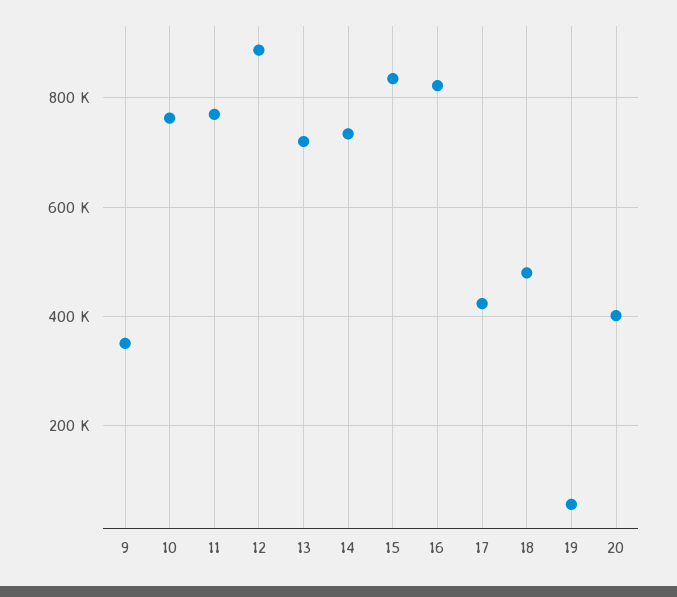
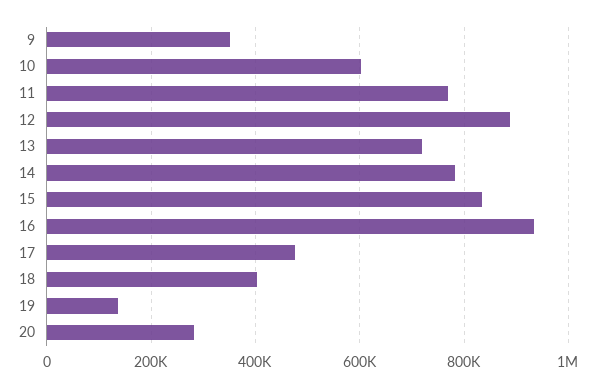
10: 760000 -> 600000
14: 740000 -> 780000
16: 820000 -> 940000
17: 420000 -> 480000
18: 480000 -> 400000
19: 60000 -> 140000
20: 400000 -> 280000

